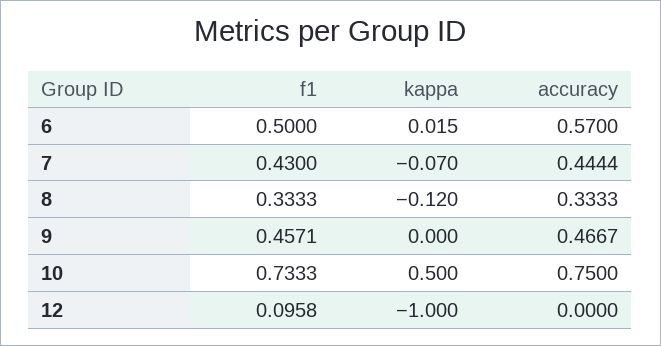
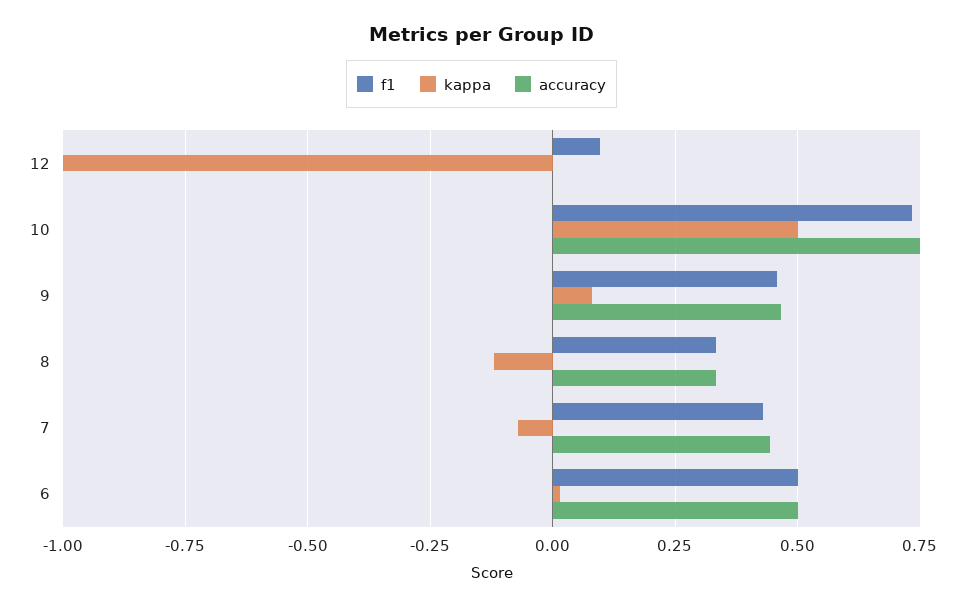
accuracy, 6: 0.57 -> 0.5
kappa, 9: 0 -> 0.075

